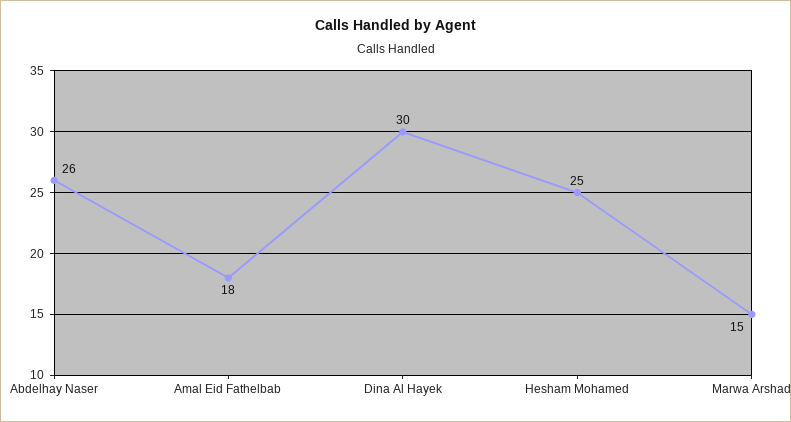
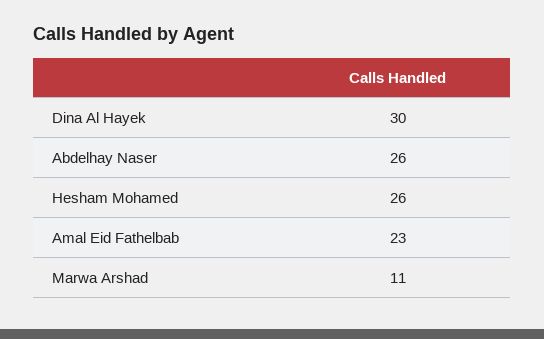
Amal Eid Fathelbab: 18 -> 23
Hesham Mohamed: 25 -> 26
Marwa Arshad: 15 -> 11

